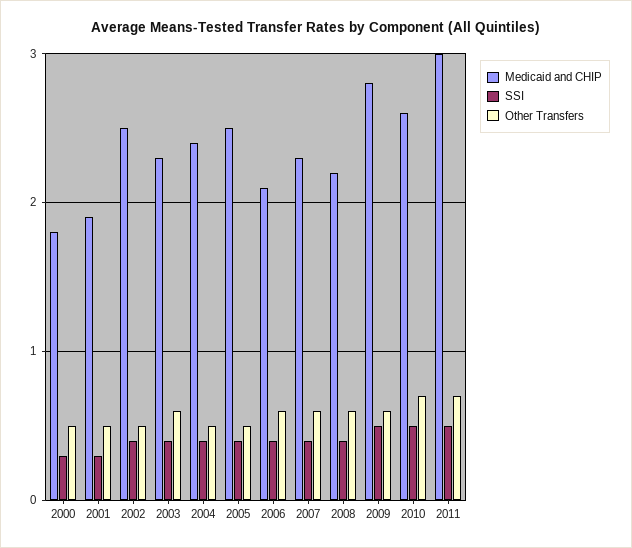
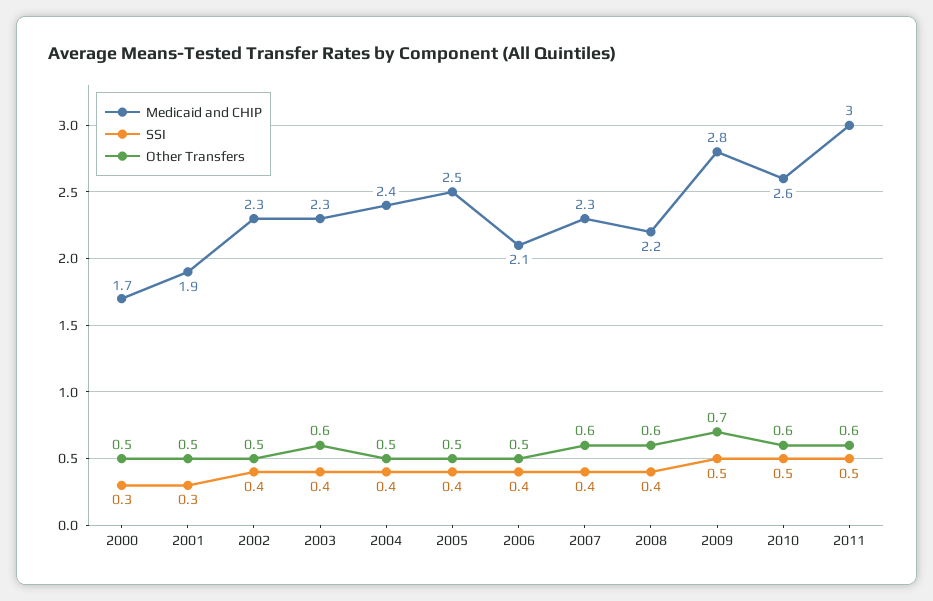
Medicaid and CHIP, 2000: 1.8 -> 1.7
Medicaid and CHIP, 2002: 2.5 -> 2.3
Other Transfers, 2006: 0.6 -> 0.5
Other Transfers, 2009: 0.6 -> 0.7
Other Transfers, 2010: 0.7 -> 0.6
Other Transfers, 2011: 0.7 -> 0.6

